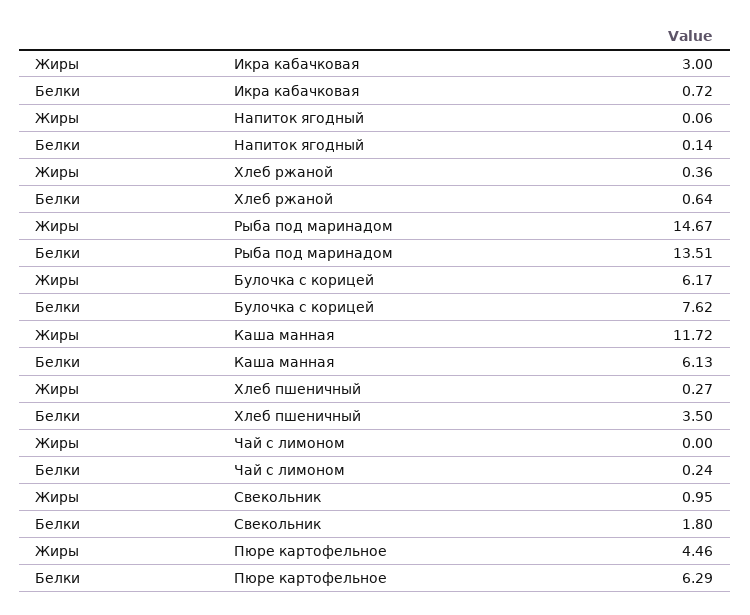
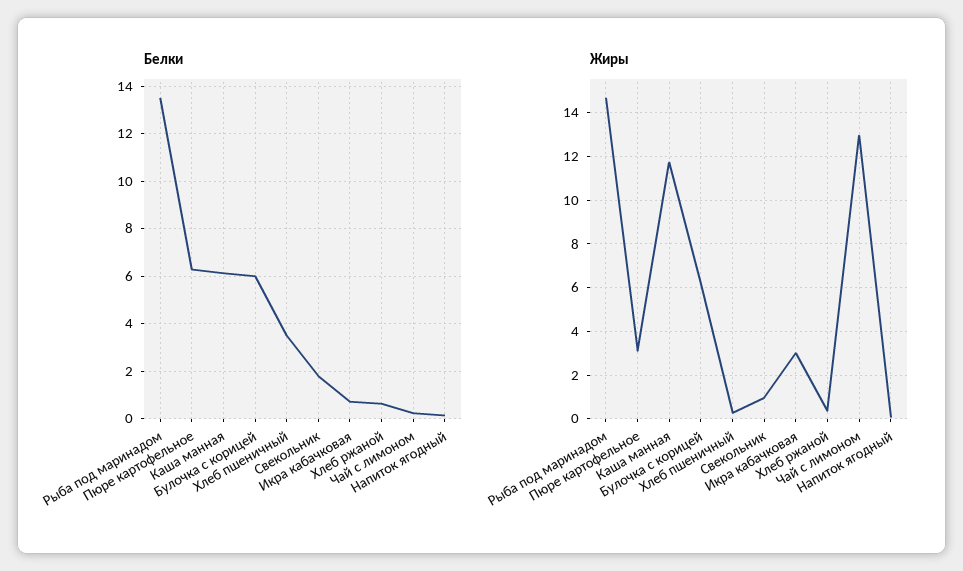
Белки, Булочка с корицей: 7.62 -> 6
Жиры, Чай с лимоном: 0 -> 13
Жиры, Пюре картофельное: 4.46 -> 3

